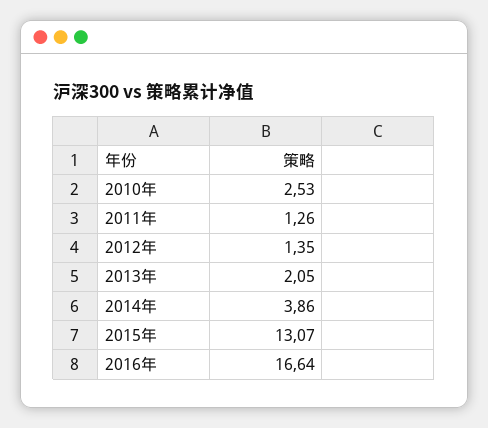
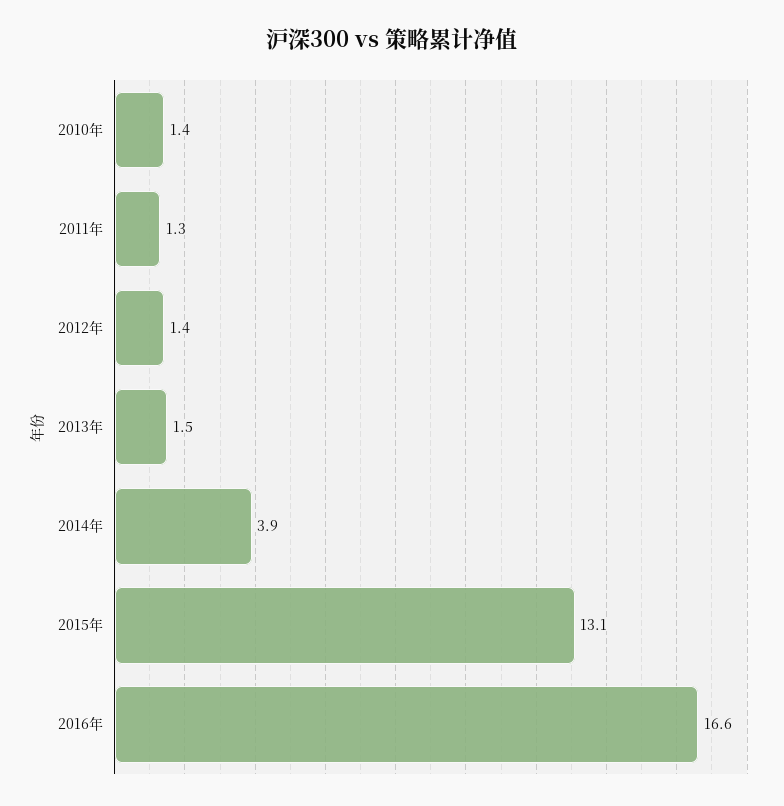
2010年: 2.53 -> 1.4
2013年: 2.05 -> 1.5

